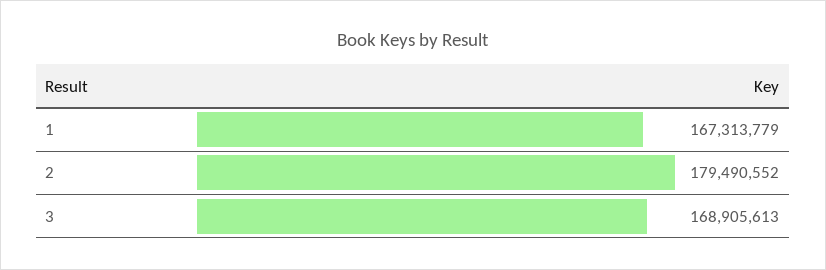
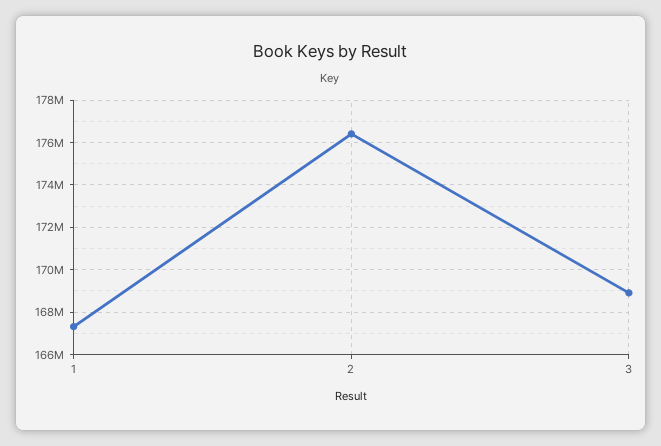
2: 179490552 -> 176500000

